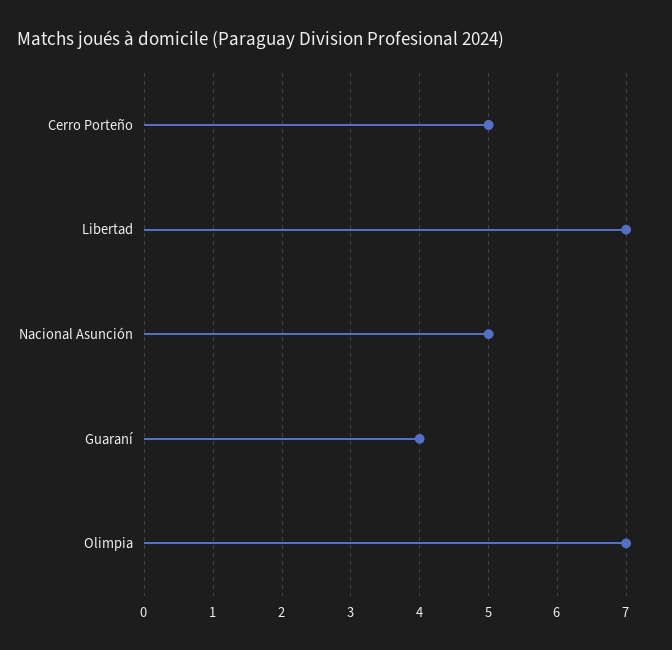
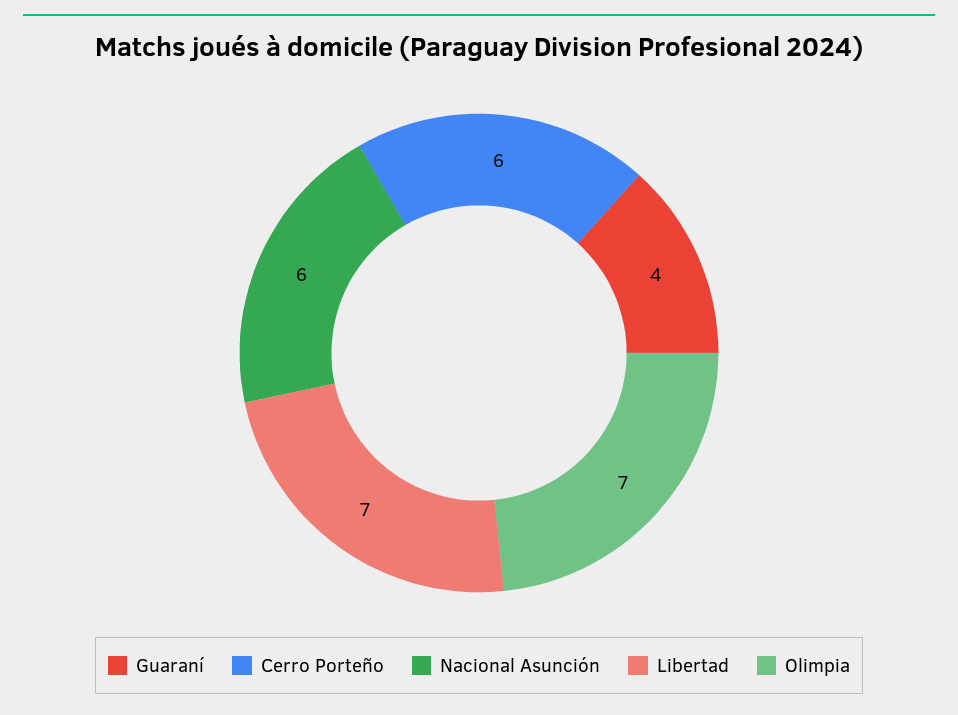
Cerro Porteño: 5 -> 6
Nacional Asunción: 5 -> 6

